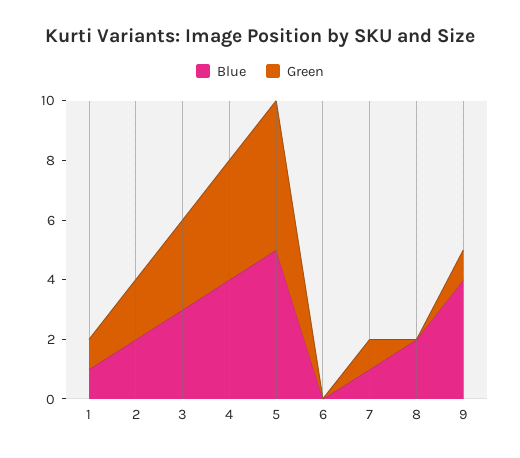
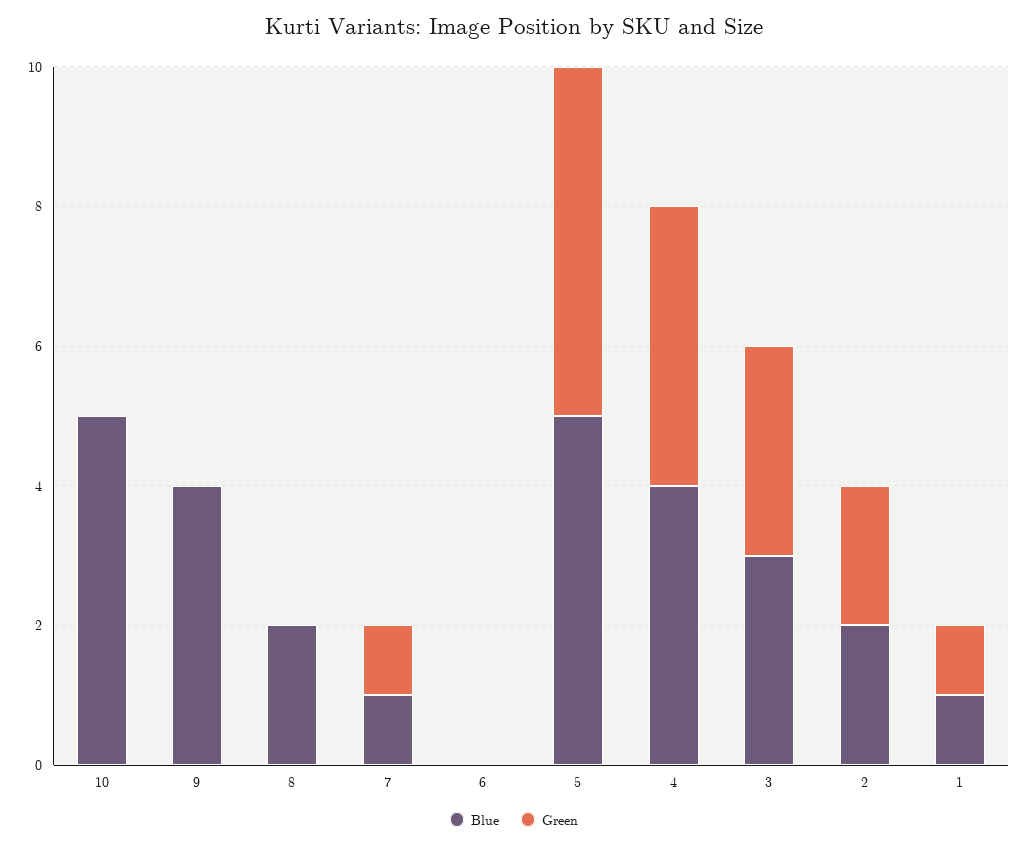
Green, 9: 1 -> 0
Blue, 10: none -> 5
Green, 10: none -> 0

